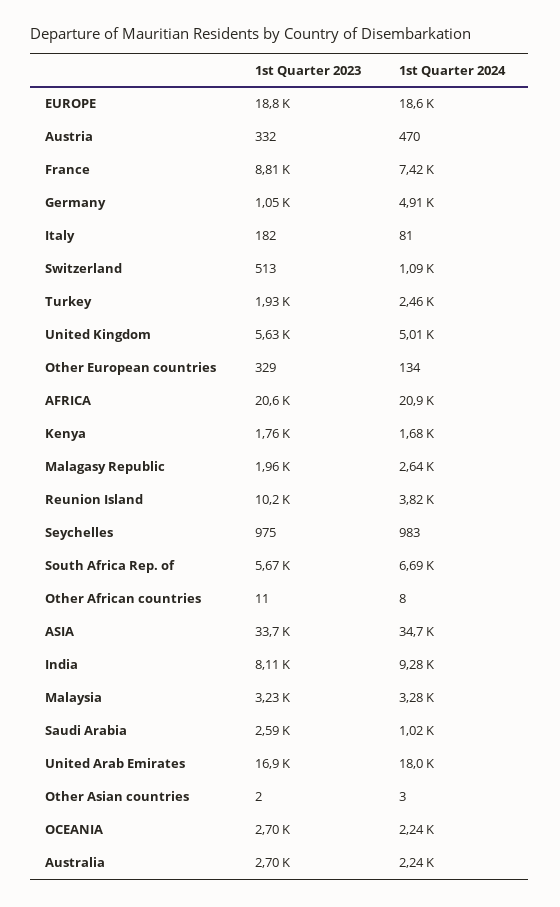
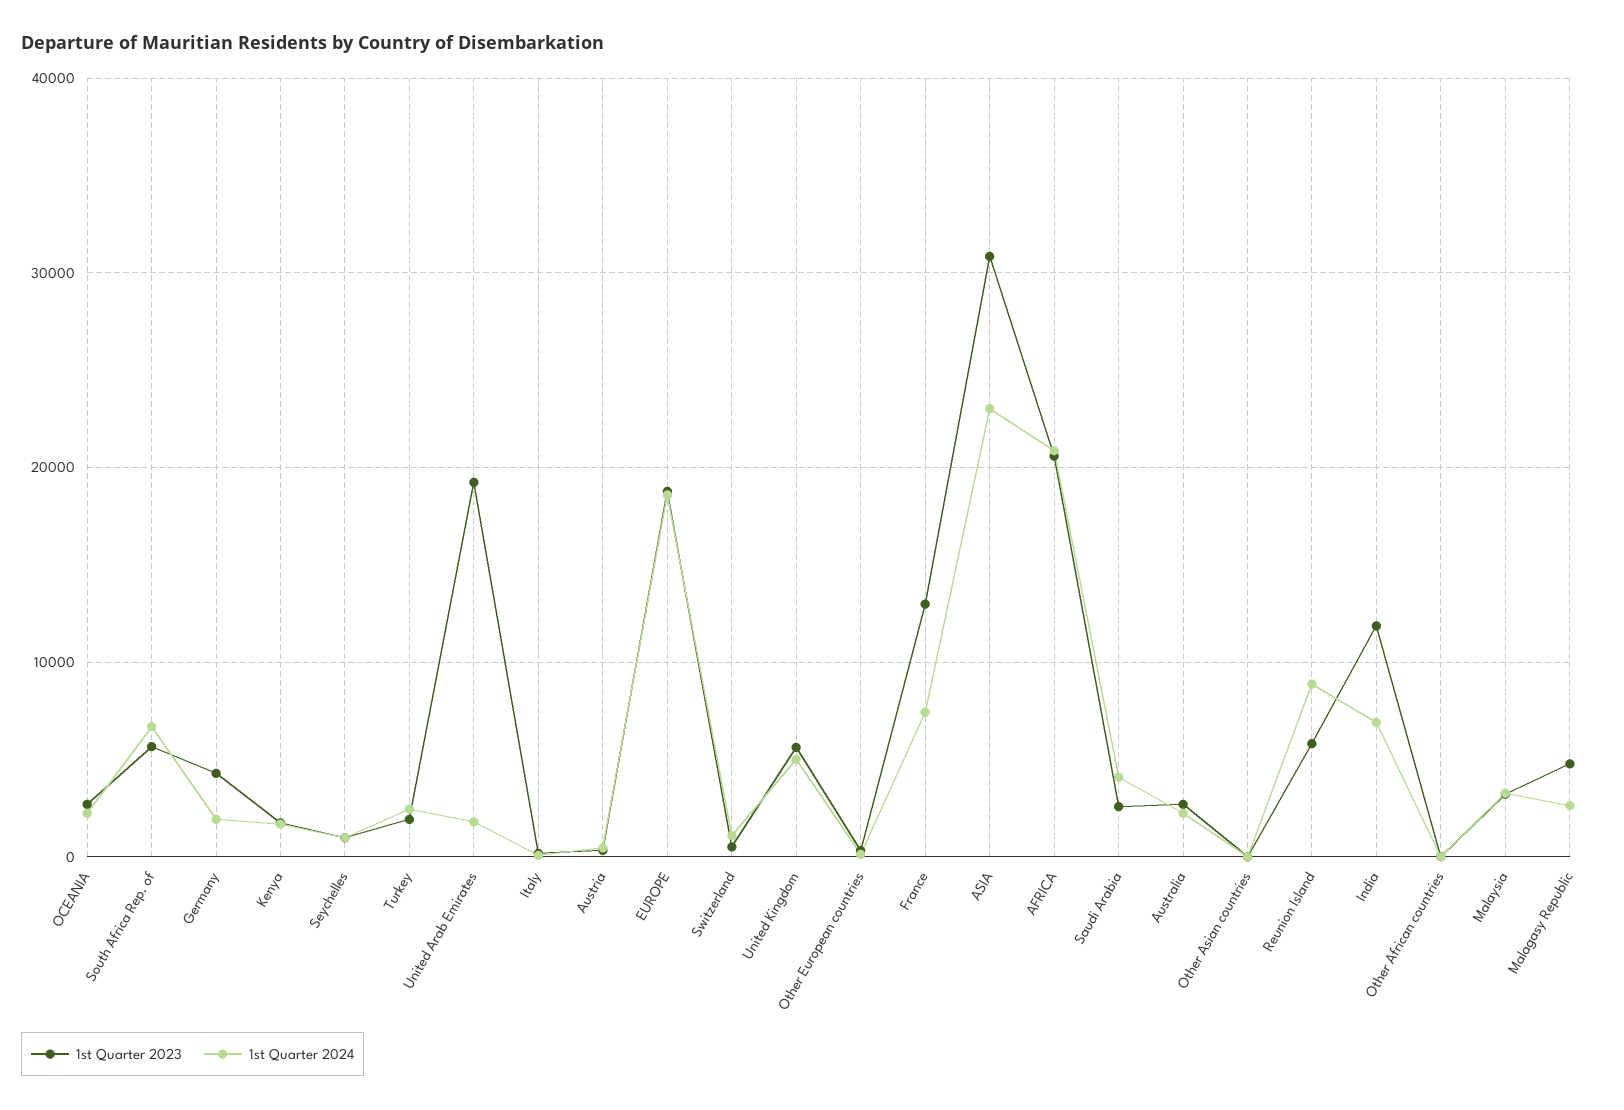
1st Quarter 2023, France: 8810 -> 13000
1st Quarter 2023, Germany: 1050 -> 4000
1st Quarter 2024, Germany: 4910 -> 2000
1st Quarter 2023, Malagasy Republic: 1960 -> 5000
1st Quarter 2023, Reunion Island: 10200 -> 6000
1st Quarter 2024, Reunion Island: 3820 -> 9000
1st Quarter 2023, ASIA: 33700 -> 31000
1st Quarter 2024, ASIA: 34700 -> 23000
1st Quarter 2023, India: 8110 -> 12000
1st Quarter 2024, India: 9280 -> 7000
1st Quarter 2024, Saudi Arabia: 1020 -> 4000
1st Quarter 2023, United Arab Emirates: 16900 -> 19000
1st Quarter 2024, United Arab Emirates: 18000 -> 2000

